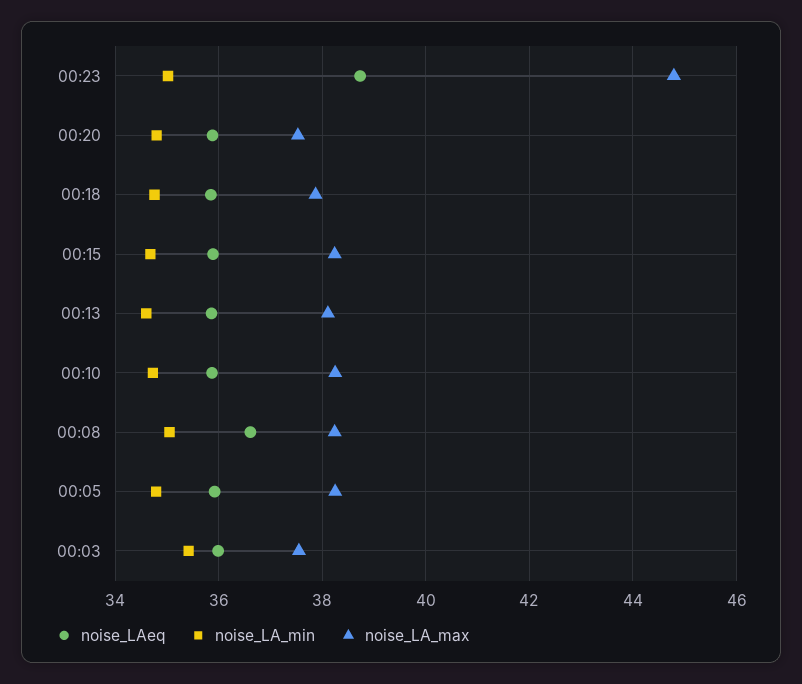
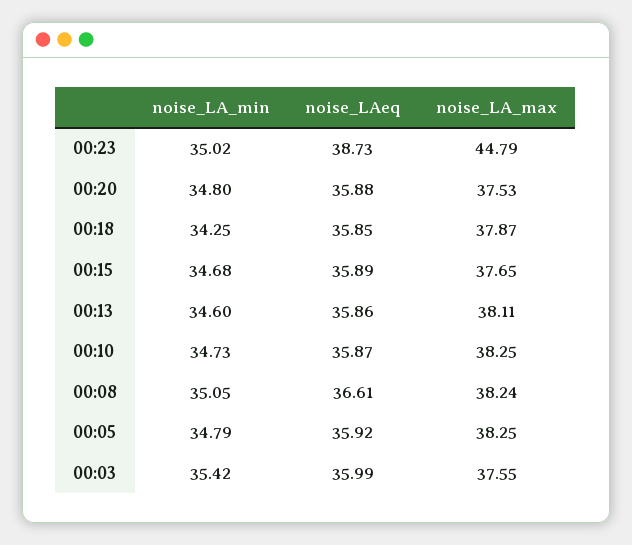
noise_LA_min, 00:18: 34.8 -> 34.25
noise_LA_max, 00:15: 38.2 -> 37.65

